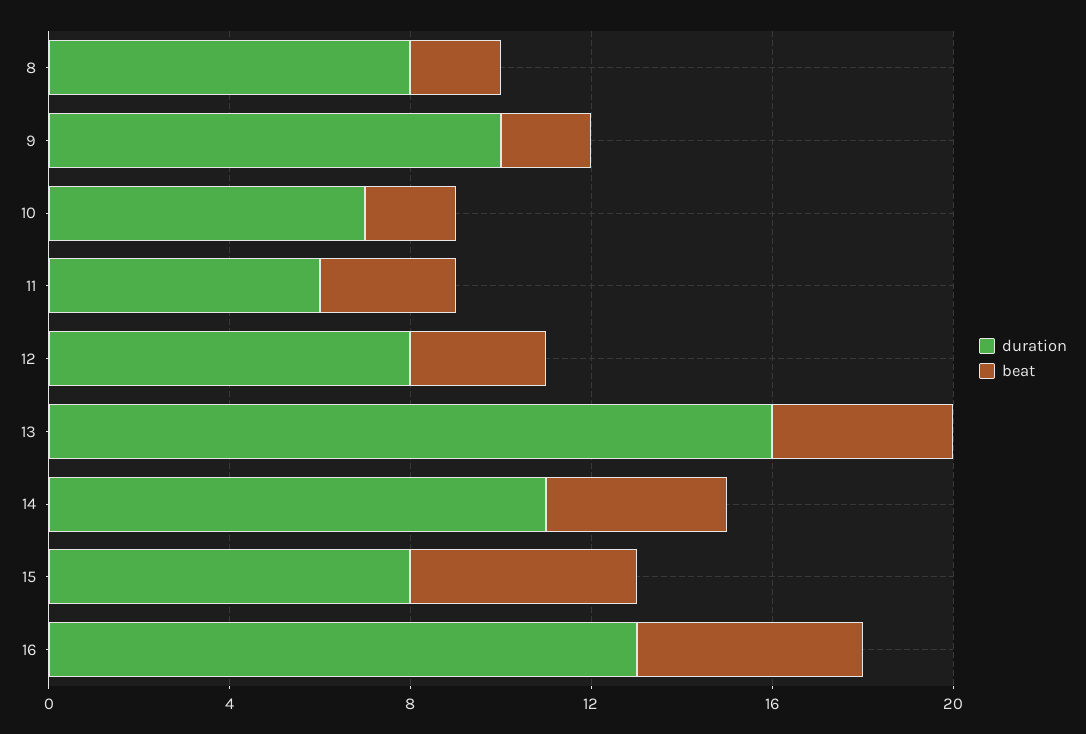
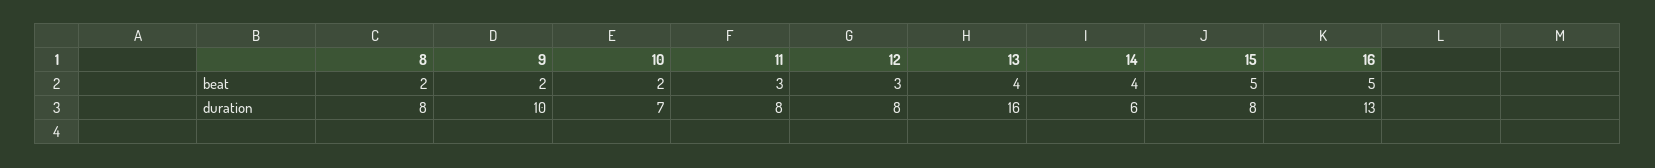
duration, 11: 6 -> 8
duration, 14: 11 -> 6

